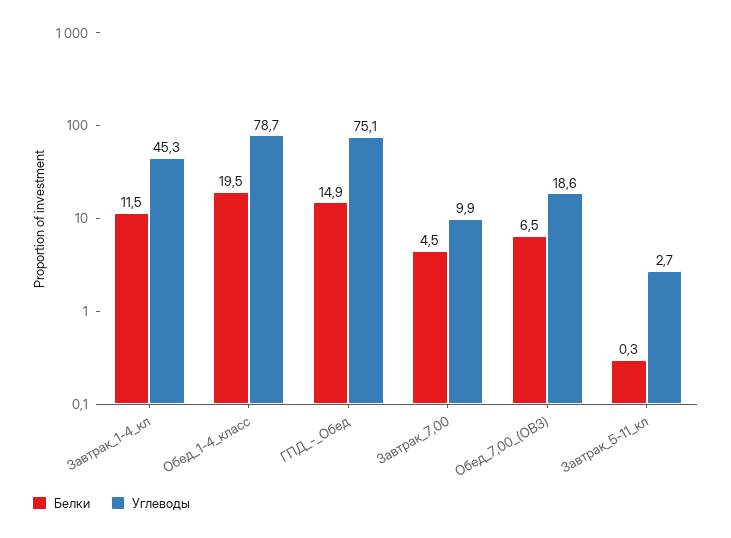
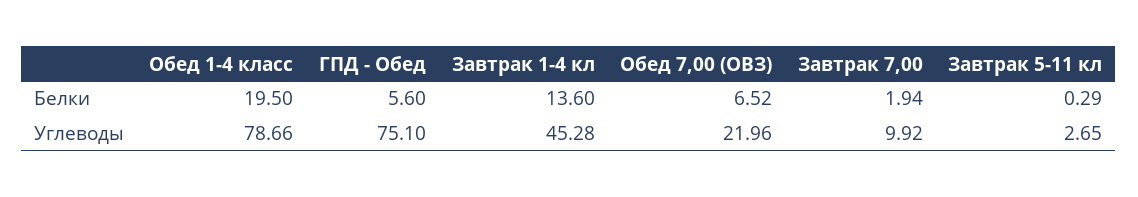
Белки, Завтрак_1-4_кл: 11.5 -> 13.6
Белки, ГПД_-_Обед: 14.9 -> 5.6
Белки, Завтрак_7,00: 4.5 -> 1.94
Углеводы, Обед_7,00_(ОВЗ): 18.6 -> 21.96

